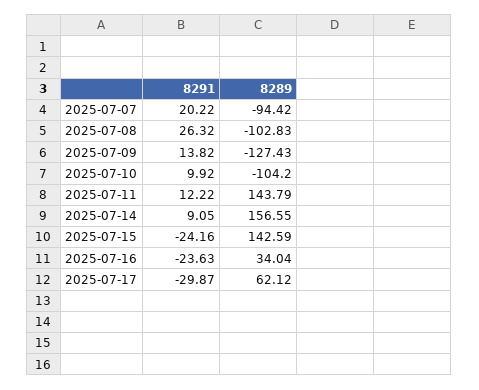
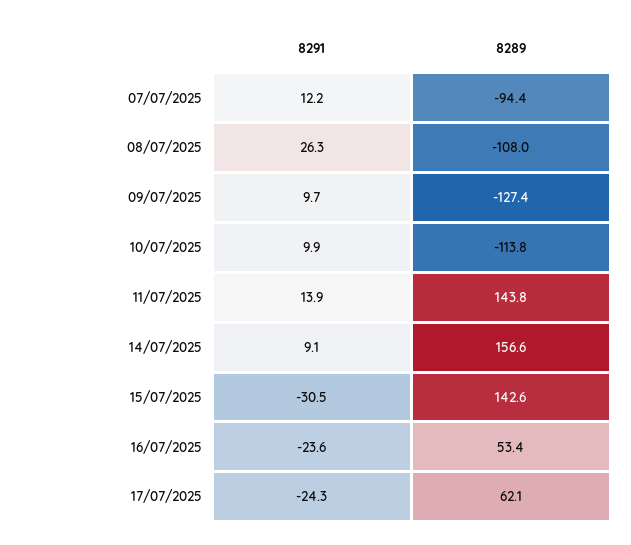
8291, 2025-07-07: 20.22 -> 12.2
8289, 2025-07-08: -102.83 -> -108
8291, 2025-07-09: 13.82 -> 9.7
8289, 2025-07-10: -104.2 -> -113.8
8291, 2025-07-11: 12.22 -> 13.9
8291, 2025-07-15: -24.16 -> -30.5
8289, 2025-07-16: 34.04 -> 53.4
8291, 2025-07-17: -29.87 -> -24.3

